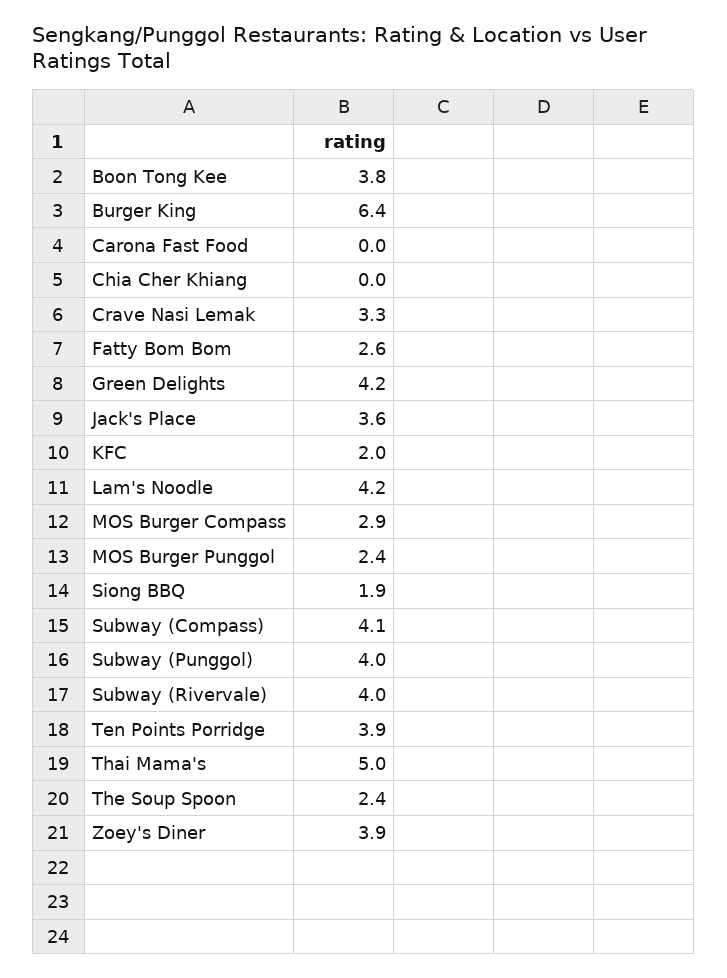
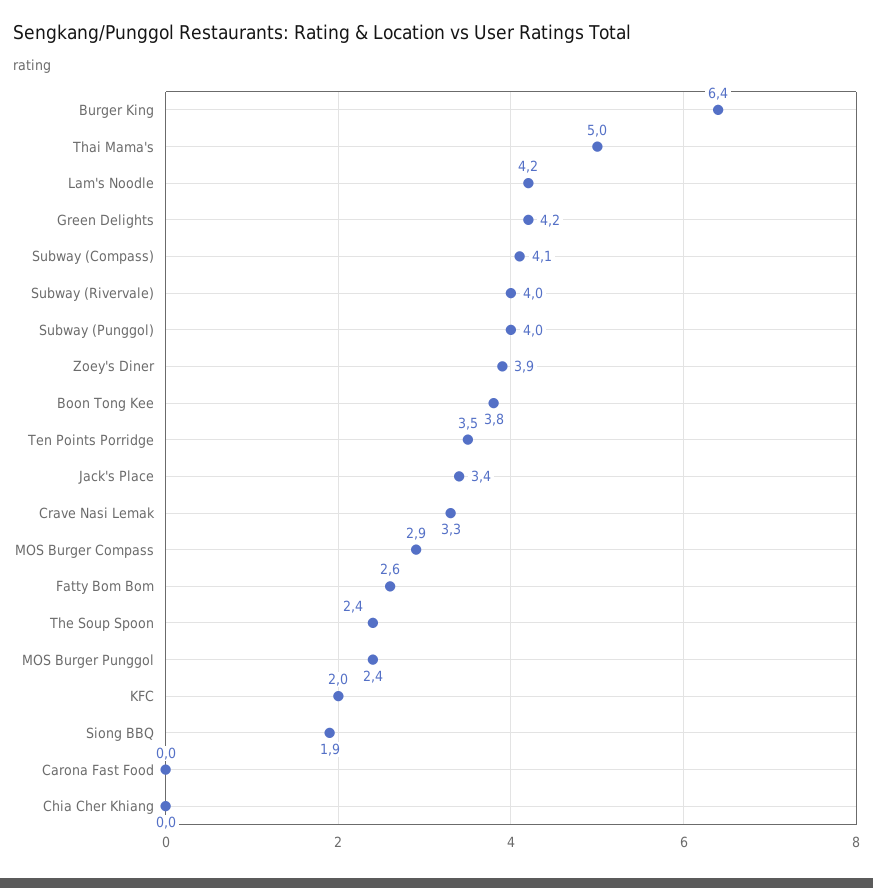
Jack's Place: 3.6 -> 3.4
Ten Points Porridge: 3.9 -> 3.5

